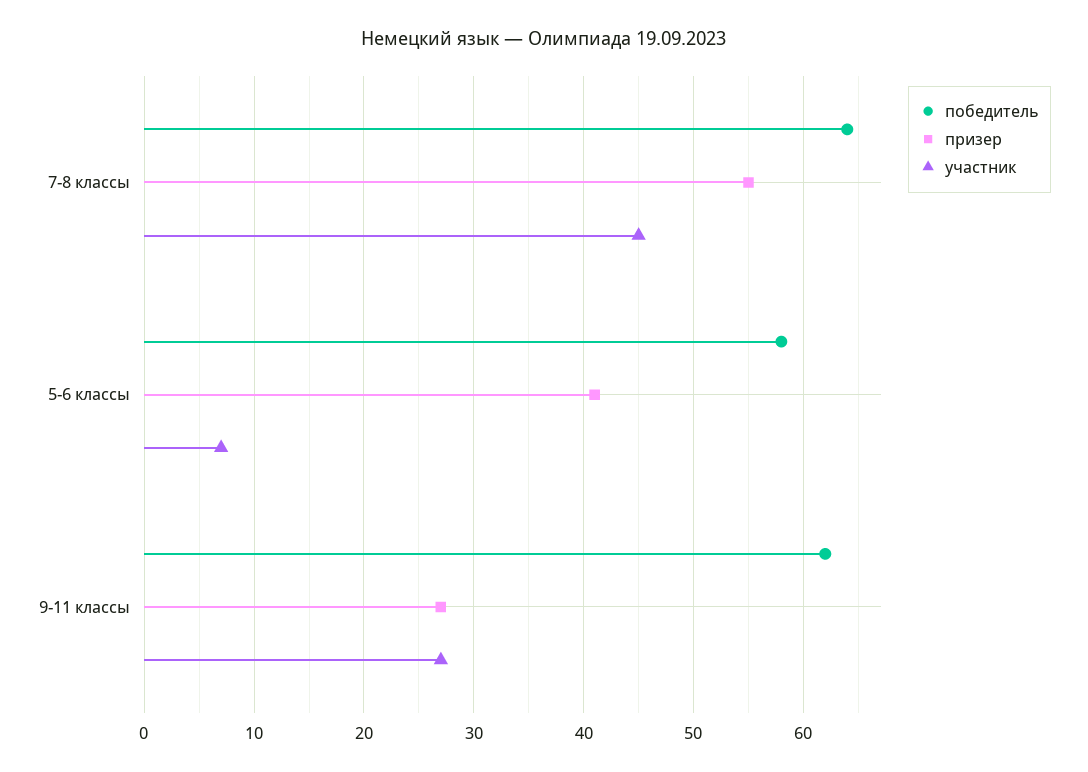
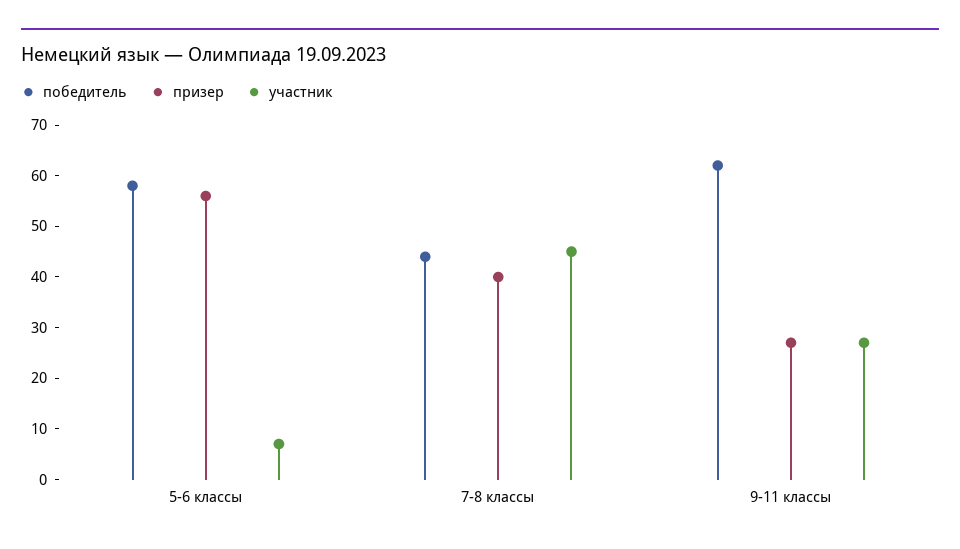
победитель, 7-8 классы: 64 -> 45
призер, 7-8 классы: 55 -> 40
призер, 5-6 классы: 41 -> 55

